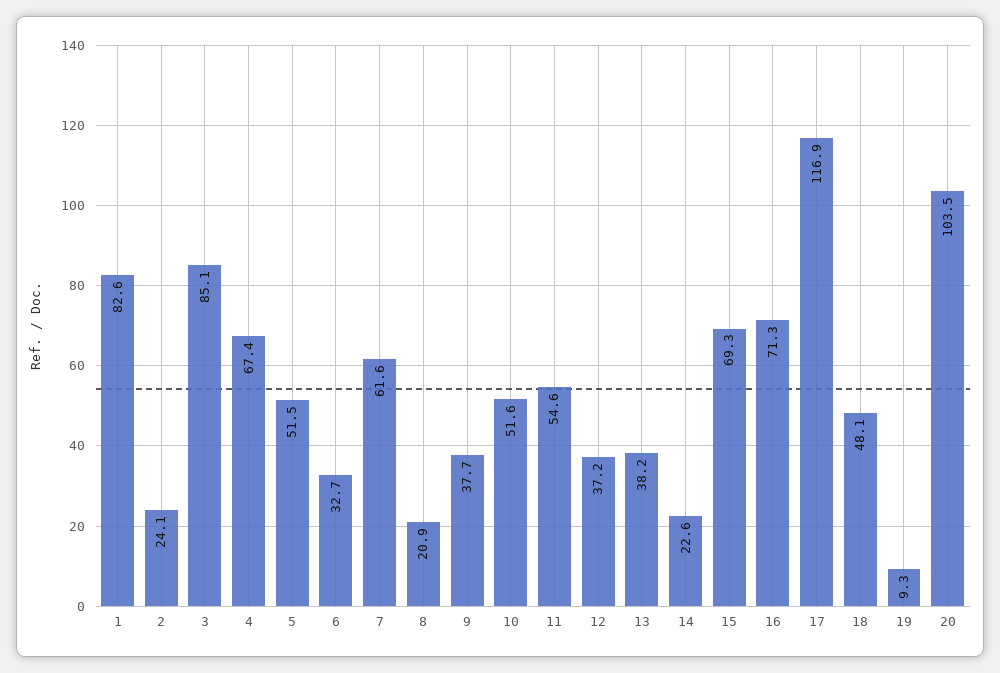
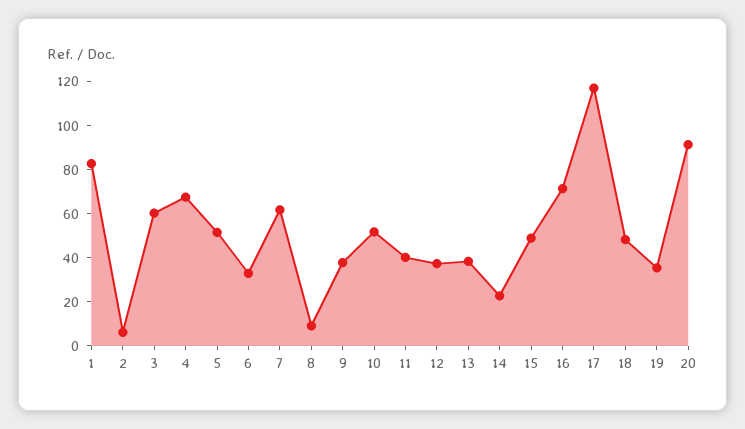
2: 24.1 -> 5
3: 85.1 -> 60
8: 20.9 -> 10
11: 54.6 -> 40
15: 69.3 -> 50
19: 9.3 -> 35
20: 103.5 -> 90

